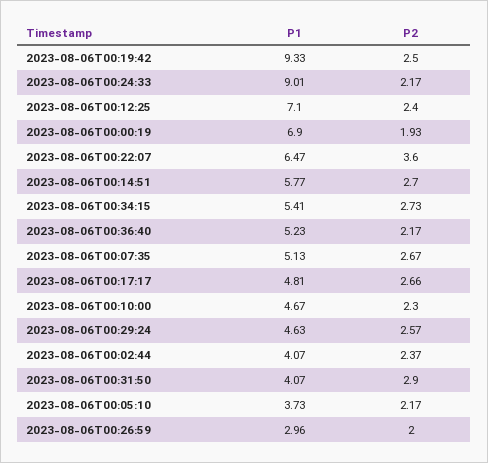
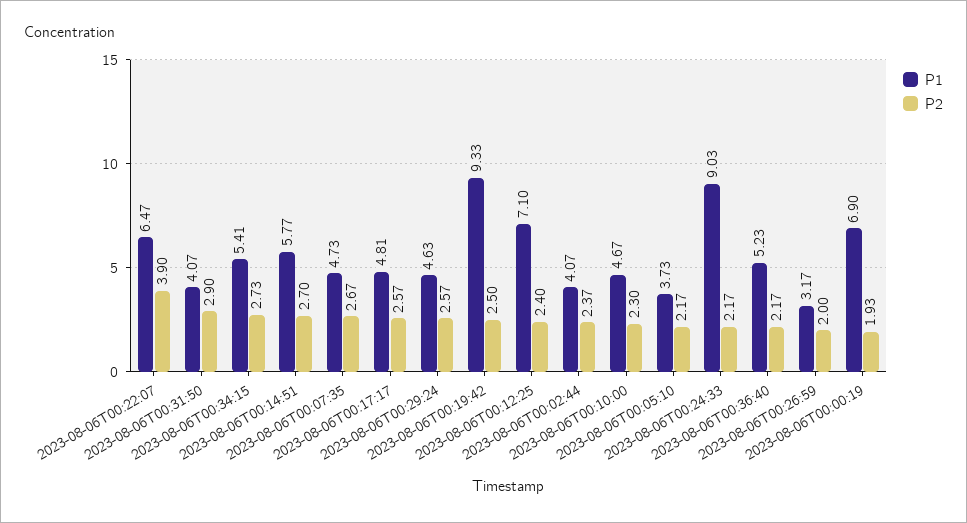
P1, 2023-08-06T00:24:33: 9.01 -> 9.03
P2, 2023-08-06T00:22:07: 3.6 -> 3.9
P1, 2023-08-06T00:07:35: 5.13 -> 4.73
P2, 2023-08-06T00:17:17: 2.66 -> 2.57
P1, 2023-08-06T00:26:59: 2.96 -> 3.17

